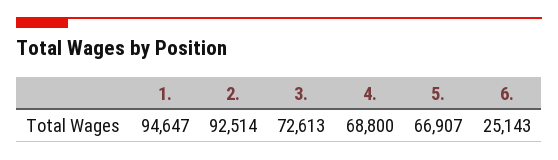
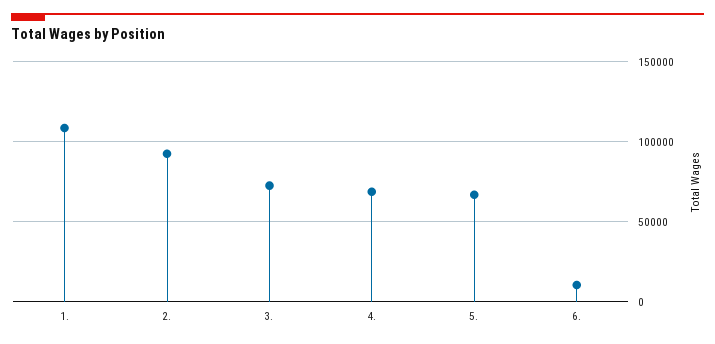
1.: 94647 -> 110000
6.: 25143 -> 10000

